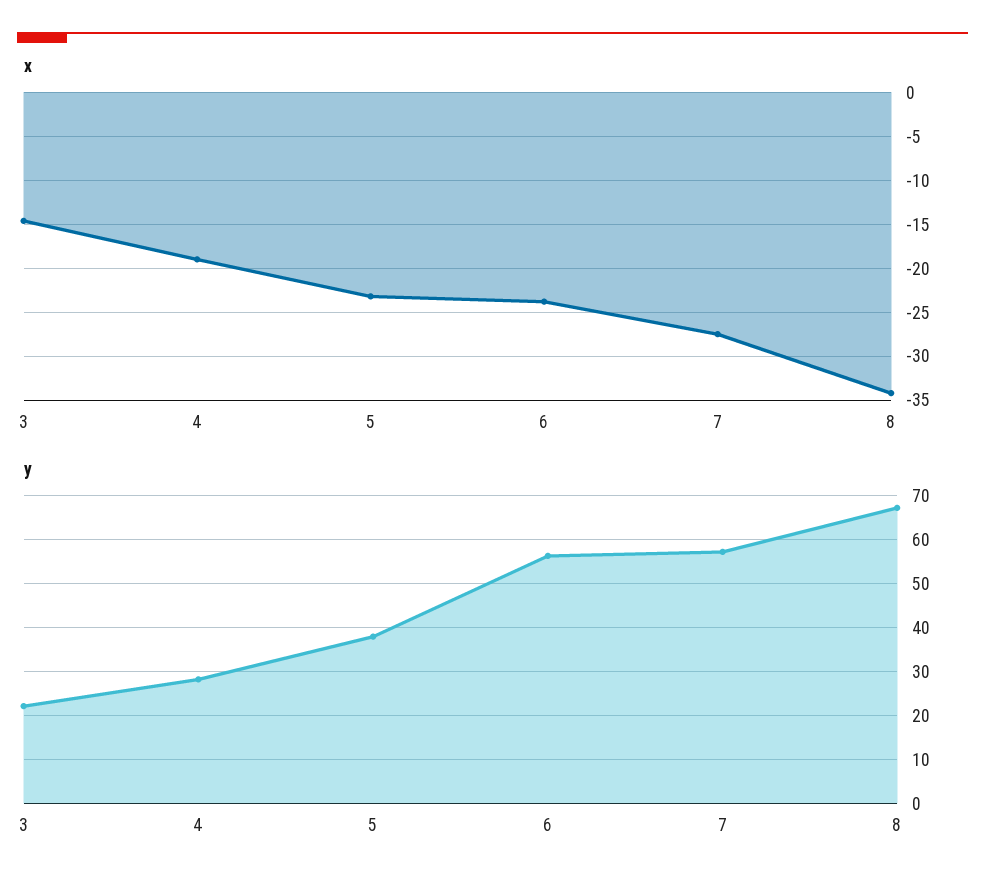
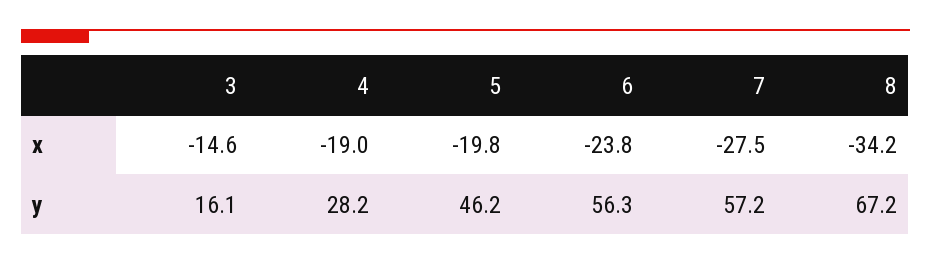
x, 5: -23 -> -19.8
y, 3: 22 -> 16.1
y, 5: 38 -> 46.2

